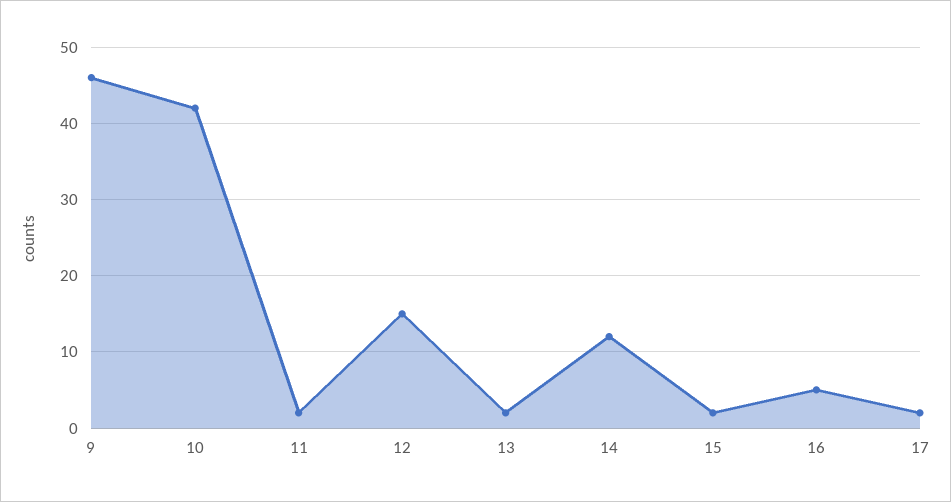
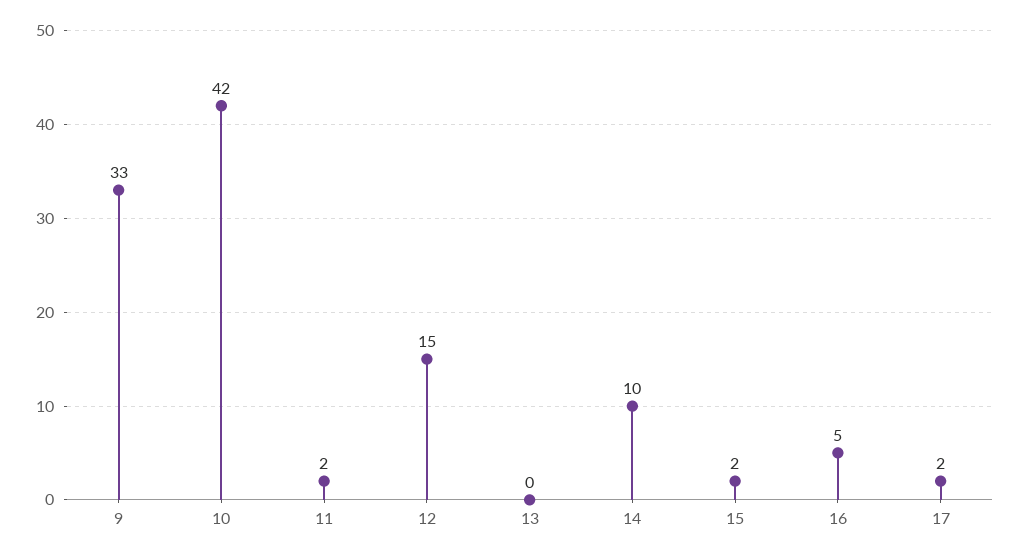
9: 46 -> 33
13: 2 -> 0
14: 12 -> 10

